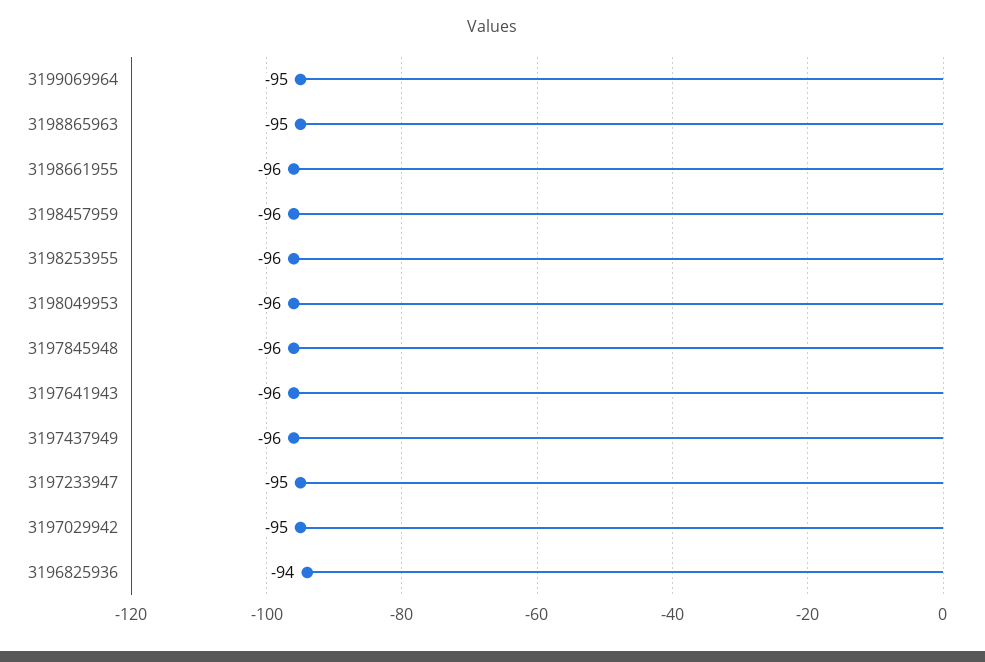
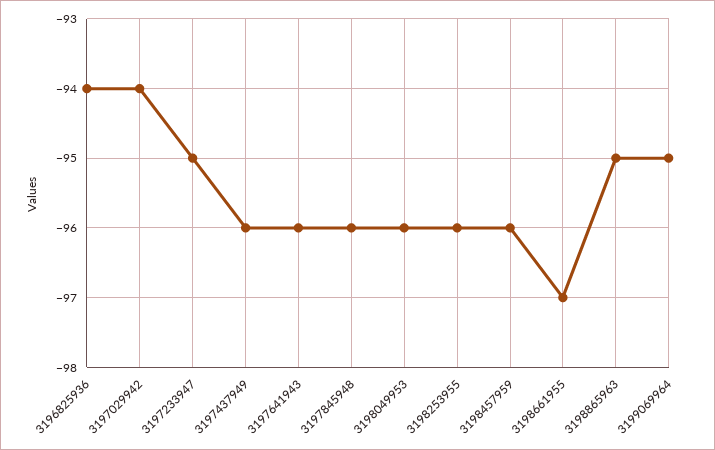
3198661955: -96 -> -97
3197029942: -95 -> -94

